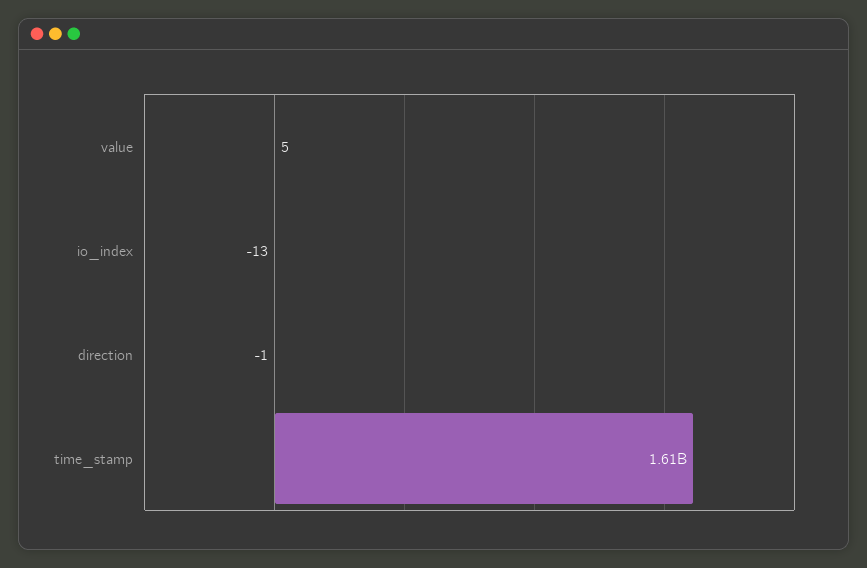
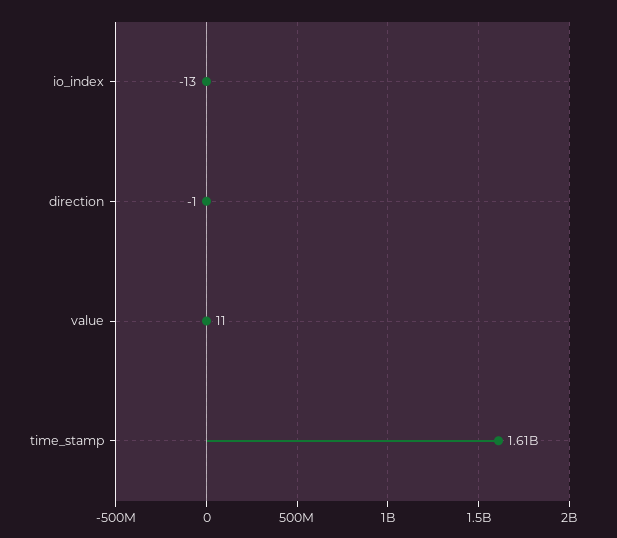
value: 5 -> 11

